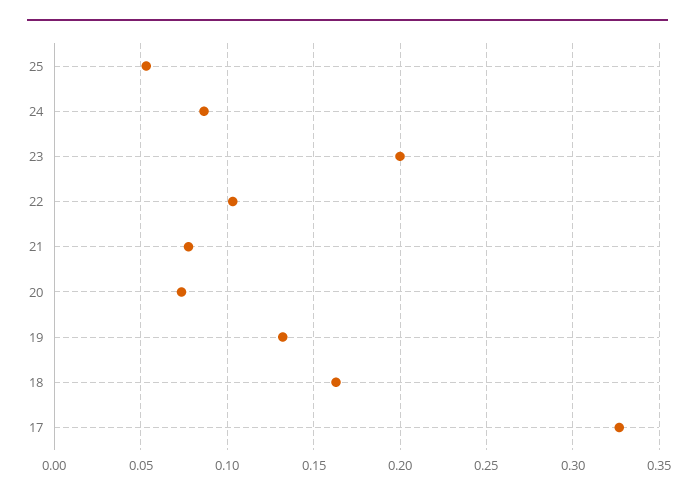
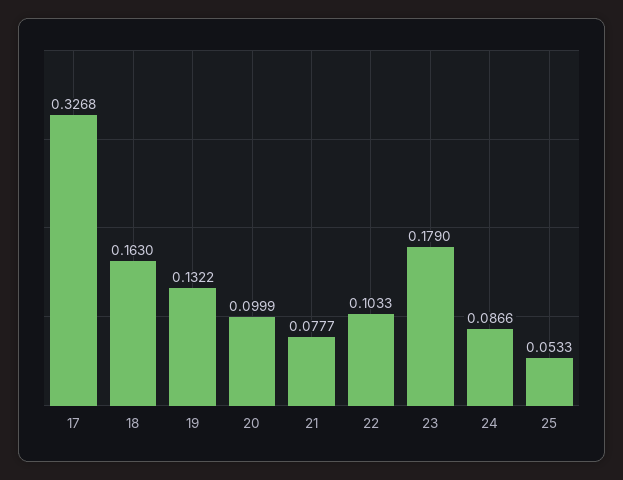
23: 0.2 -> 0.179
20: 0.075 -> 0.0999

